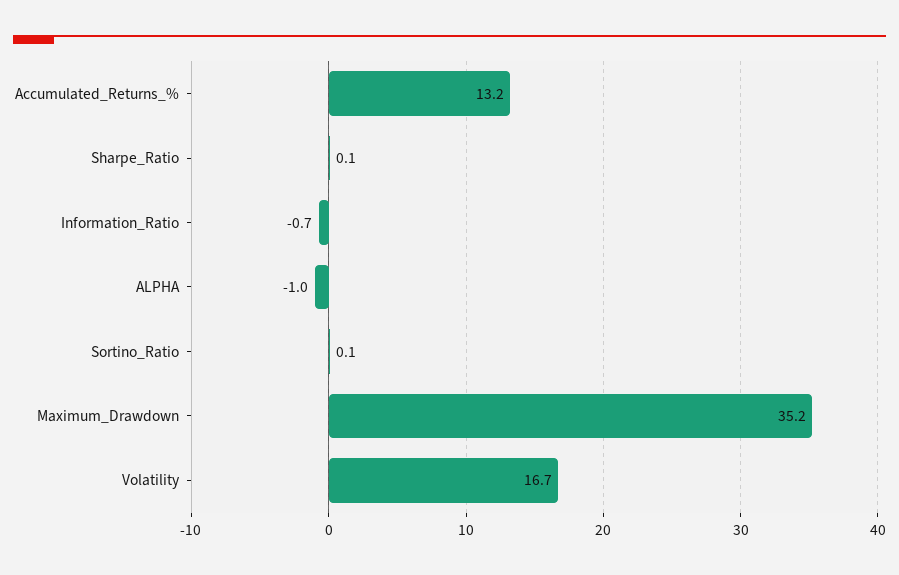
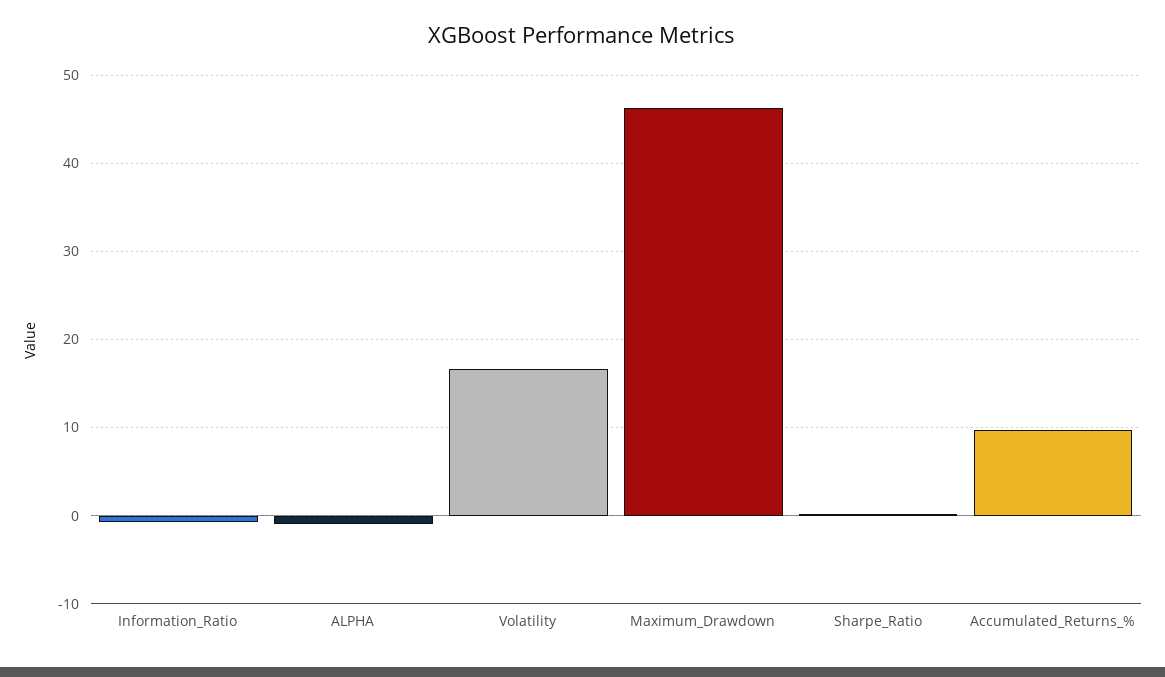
Accumulated_Returns_%: 13.2 -> 10
Sortino_Ratio: 0.1 -> none
Maximum_Drawdown: 35.2 -> 46

